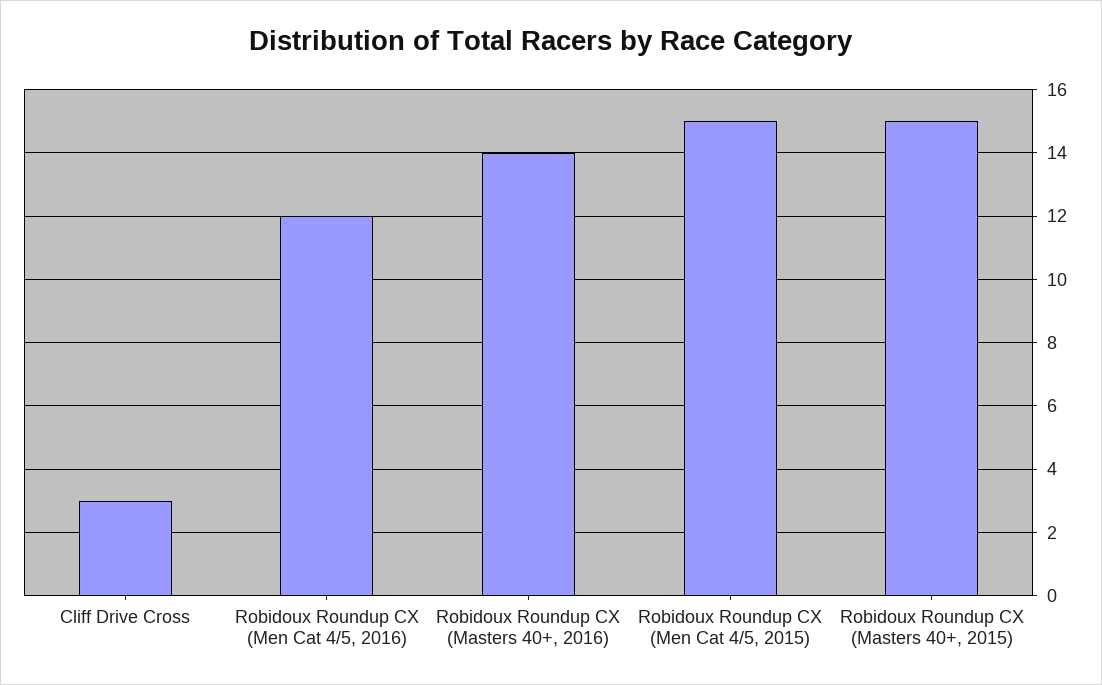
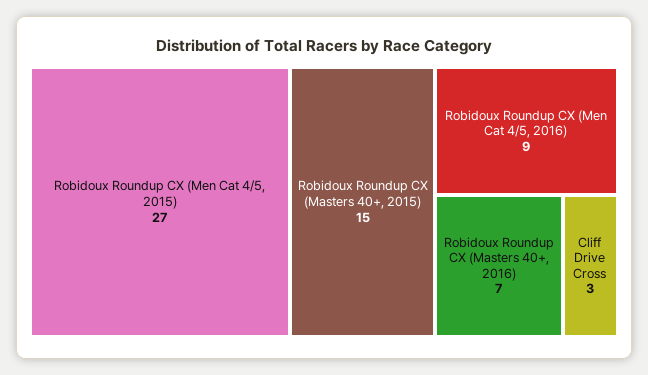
Robidoux Roundup CX (Men Cat 4/5, 2016): 12 -> 9
Robidoux Roundup CX (Masters 40+, 2016): 14 -> 7
Robidoux Roundup CX (Men Cat 4/5, 2015): 15 -> 27

